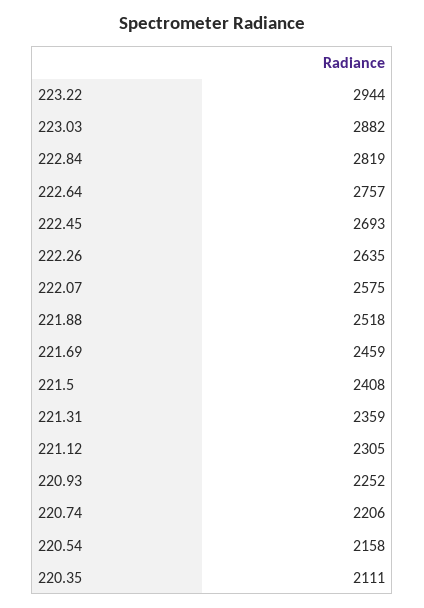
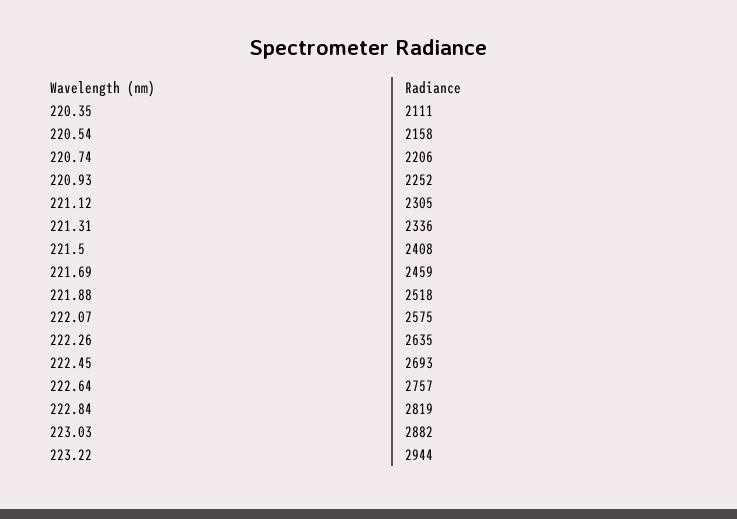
221.31: 2359 -> 2336

